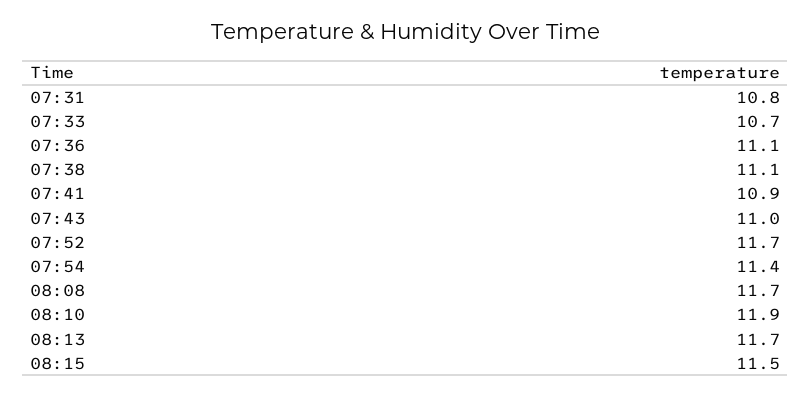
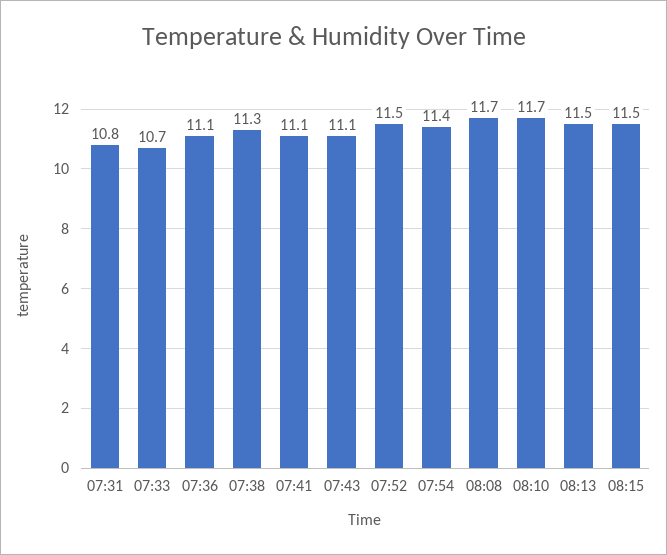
07:38: 11.1 -> 11.3
07:41: 10.9 -> 11.1
07:43: 11 -> 11.1
07:52: 11.7 -> 11.5
08:10: 11.9 -> 11.7
08:13: 11.7 -> 11.5

